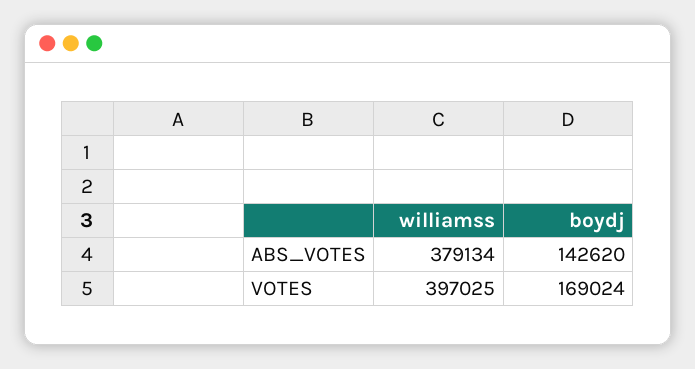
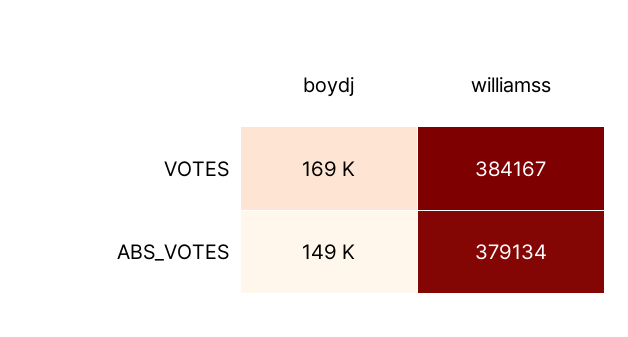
boydj, ABS_VOTES: 142620 -> 149000
williamss, VOTES: 397025 -> 384167

